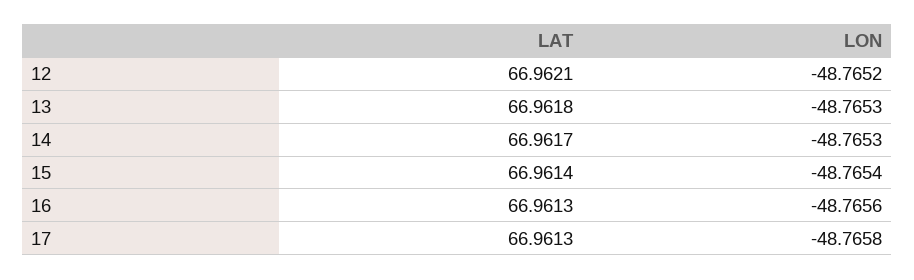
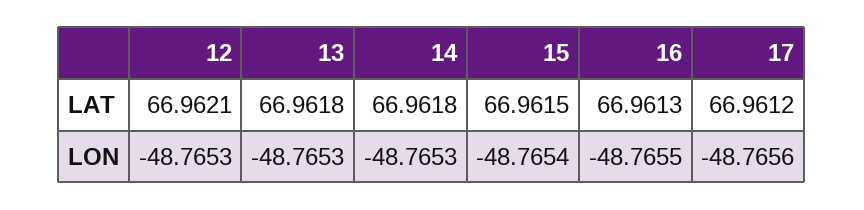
LON, 12: -48.7652 -> -48.7653
LAT, 14: 66.9617 -> 66.9618
LAT, 15: 66.9614 -> 66.9615
LON, 16: -48.7656 -> -48.7655
LAT, 17: 66.9613 -> 66.9612
LON, 17: -48.7658 -> -48.7656

